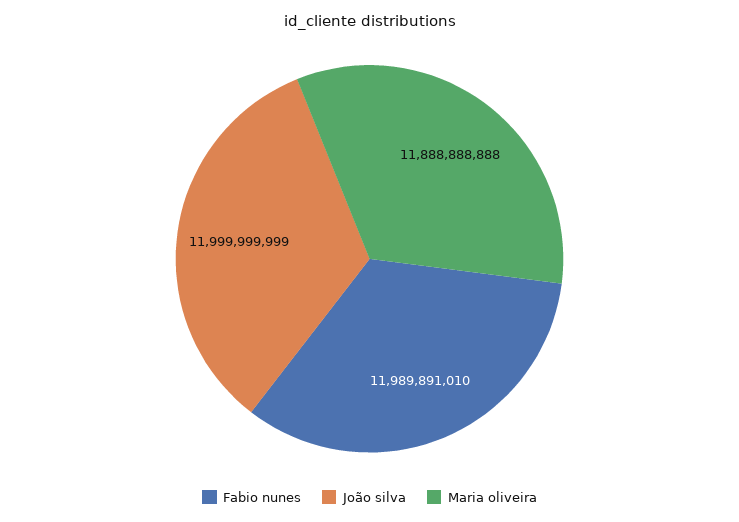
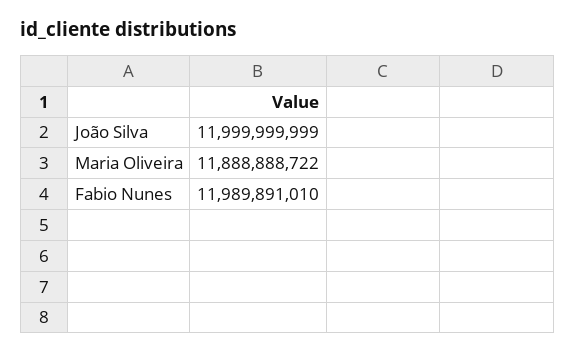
Maria oliveira: 11888888888 -> 11888888722

